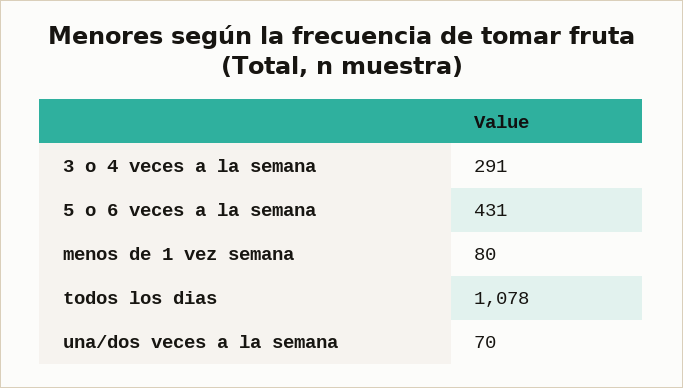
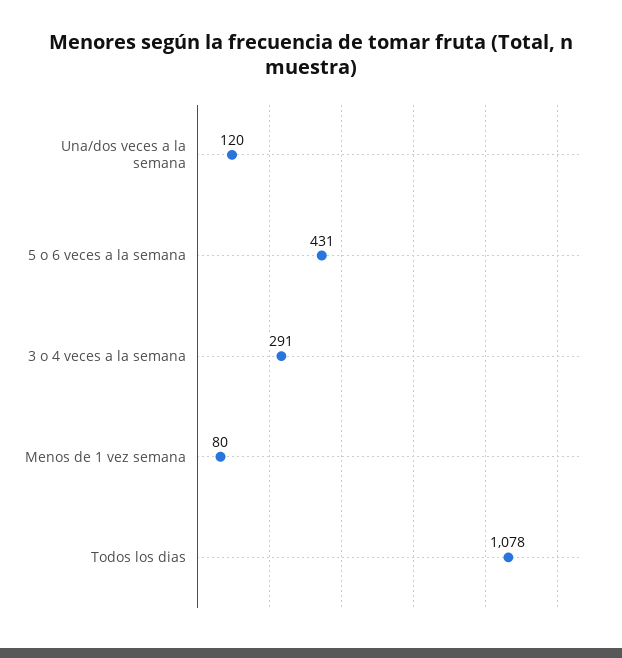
una/dos veces a la semana: 70 -> 120

